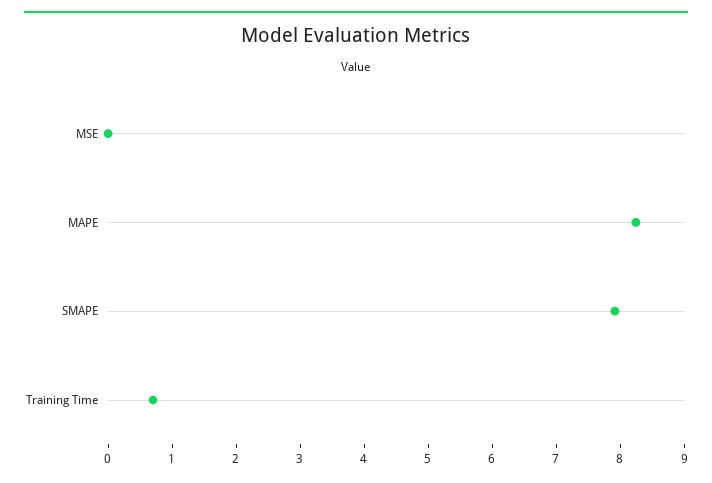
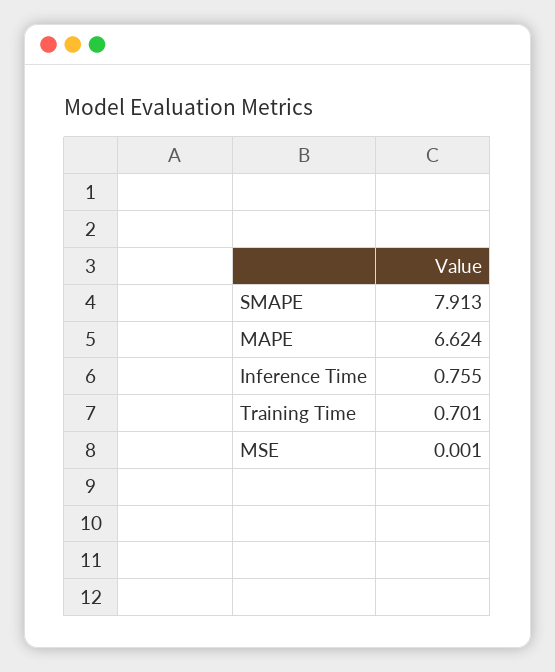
MAPE: 8.2 -> 6.624
Inference Time: none -> 0.755

